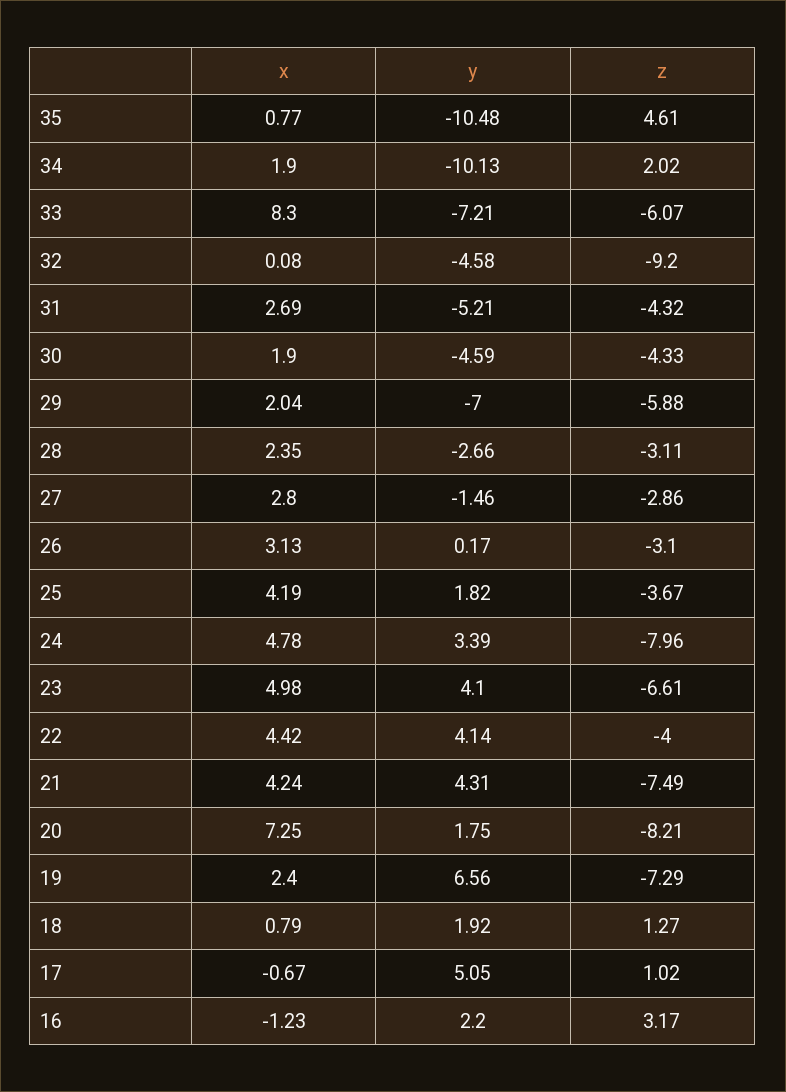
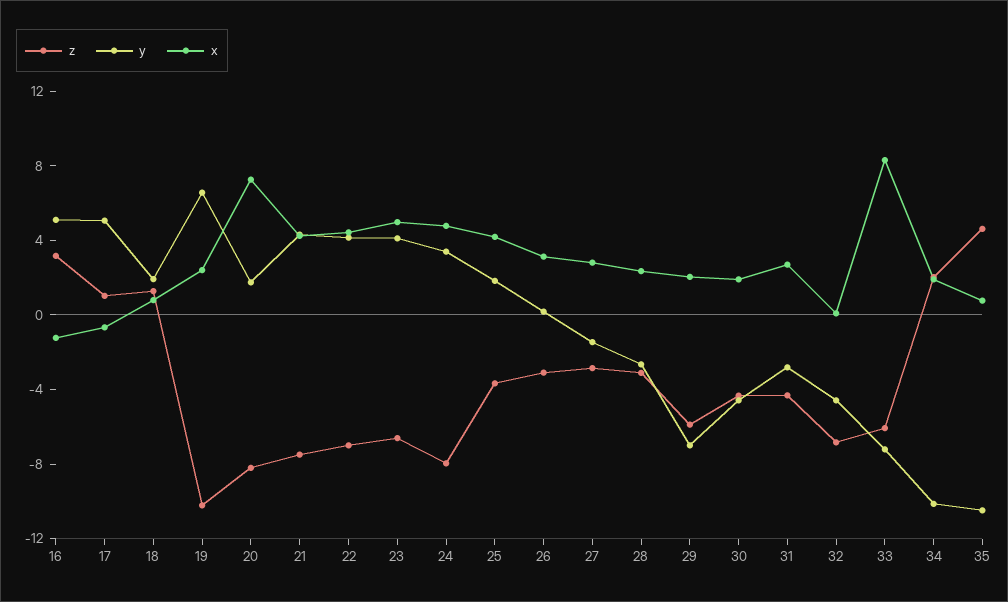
z, 32: -9.2 -> -7
y, 31: -5.21 -> -3
z, 22: -4 -> -7
z, 19: -7.29 -> -10
y, 16: 2.2 -> 5

